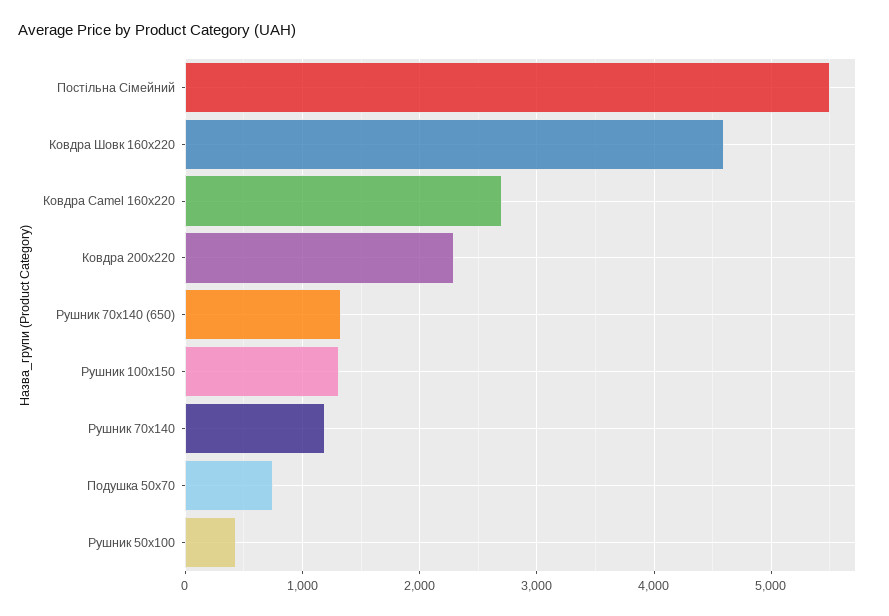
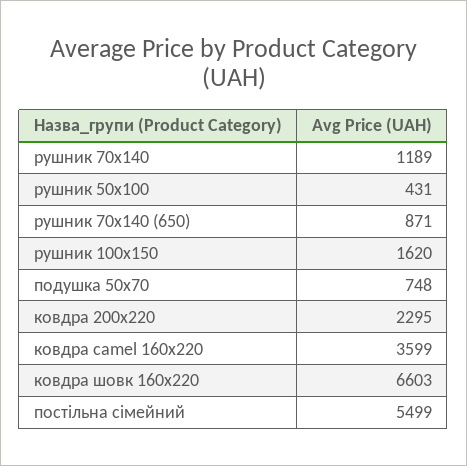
Ковдра Шовк 160x220: 4600 -> 6603
Ковдра Camel 160x220: 2700 -> 3599
Рушник 70x140 (650): 1300 -> 871
Рушник 100x150: 1300 -> 1620

